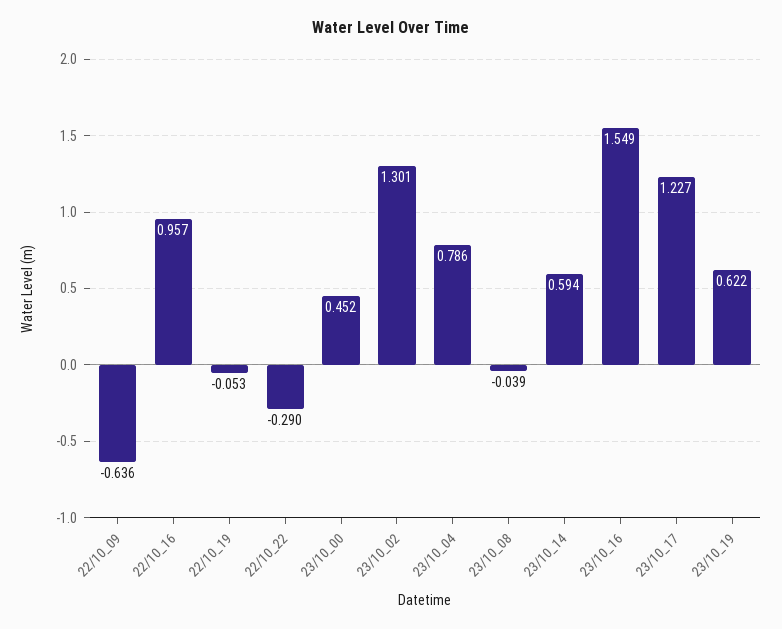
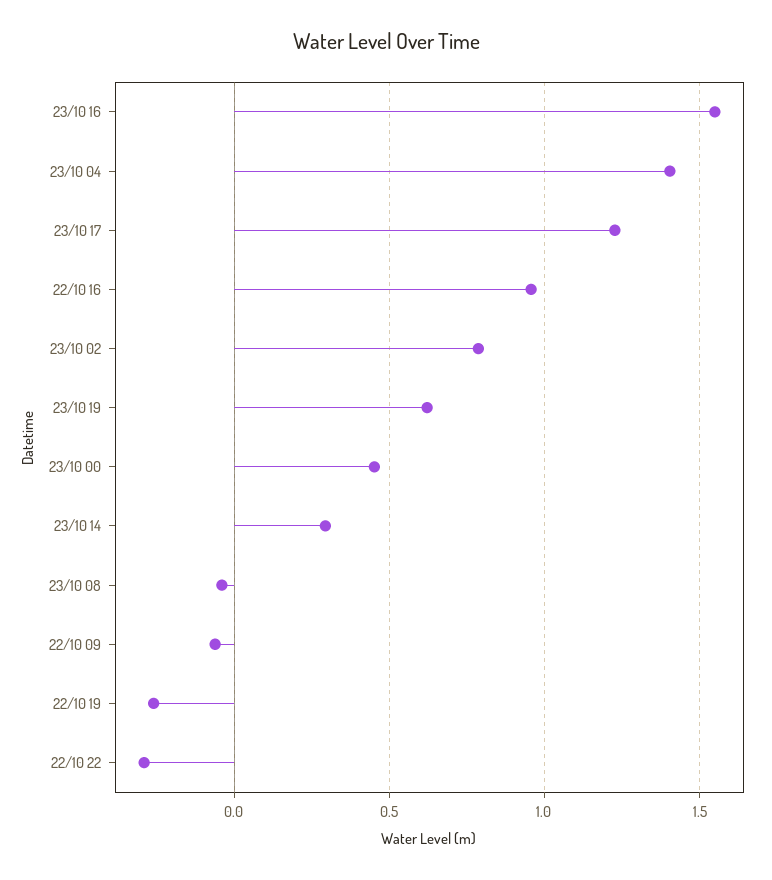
22/10_09: -0.636 -> -0.05
22/10_19: -0.053 -> -0.25
23/10_02: 1.301 -> 0.8
23/10_04: 0.786 -> 1.4
23/10_14: 0.594 -> 0.3

